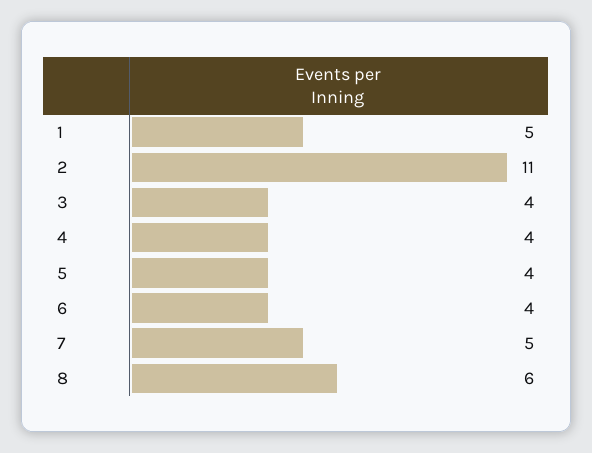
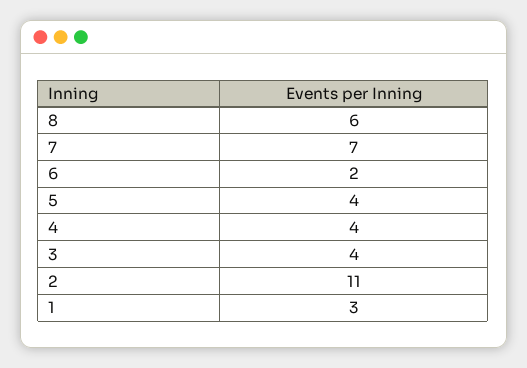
1: 5 -> 3
6: 4 -> 2
7: 5 -> 7

